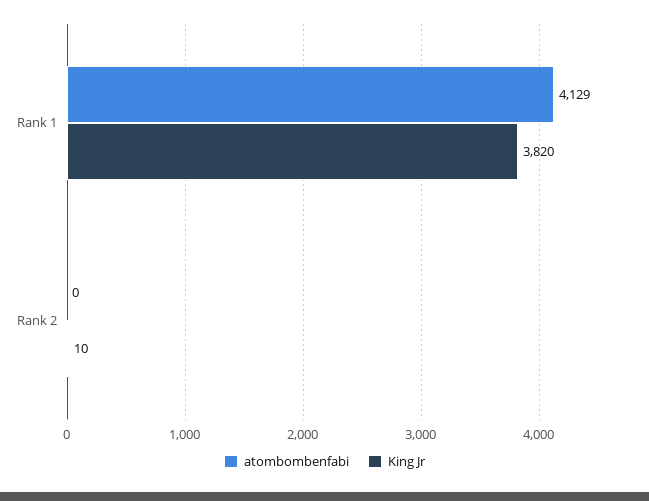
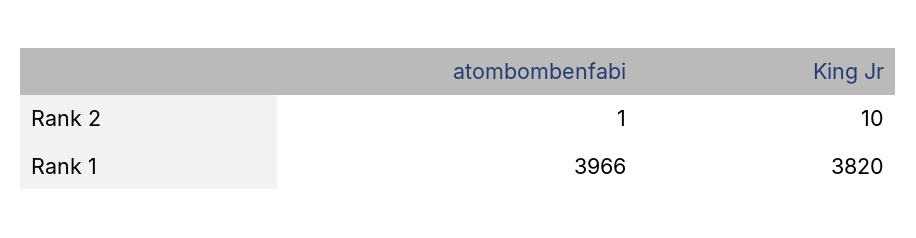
atombombenfabi, Rank 1: 4129 -> 3966
atombombenfabi, Rank 2: 0 -> 1

